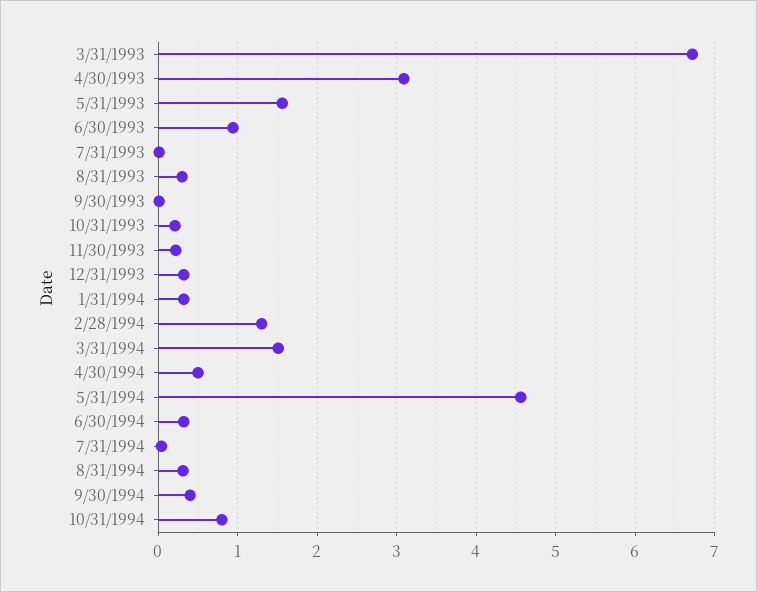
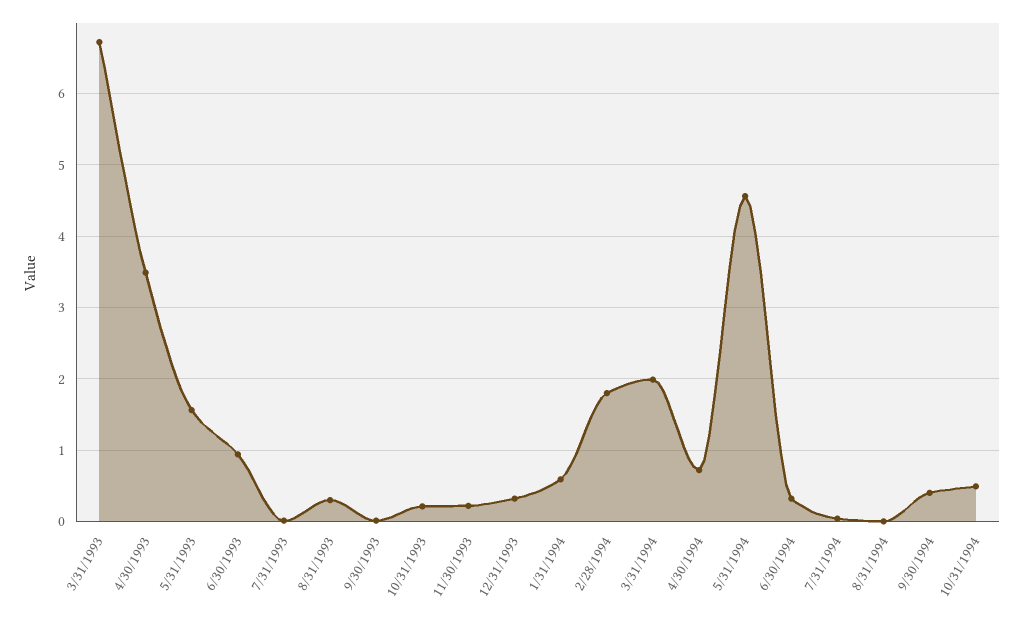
4/30/1993: 3.1 -> 3.5
1/31/1994: 0.3 -> 0.6
2/28/1994: 1.3 -> 1.8
3/31/1994: 1.5 -> 2
4/30/1994: 0.5 -> 0.7
8/31/1994: 0.3 -> 0
10/31/1994: 0.8 -> 0.5

